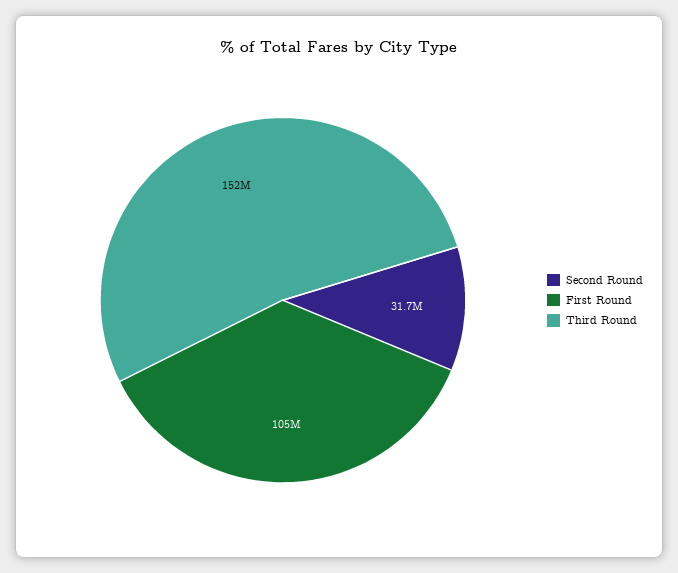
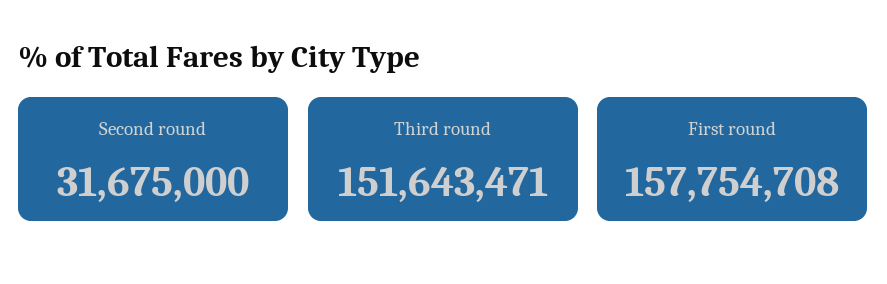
First Round: 105000000 -> 157754708

